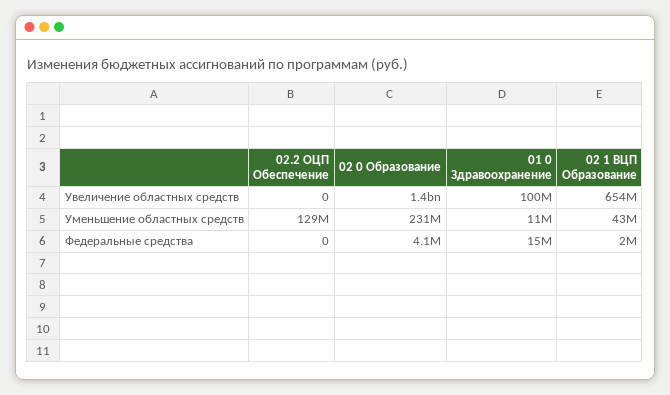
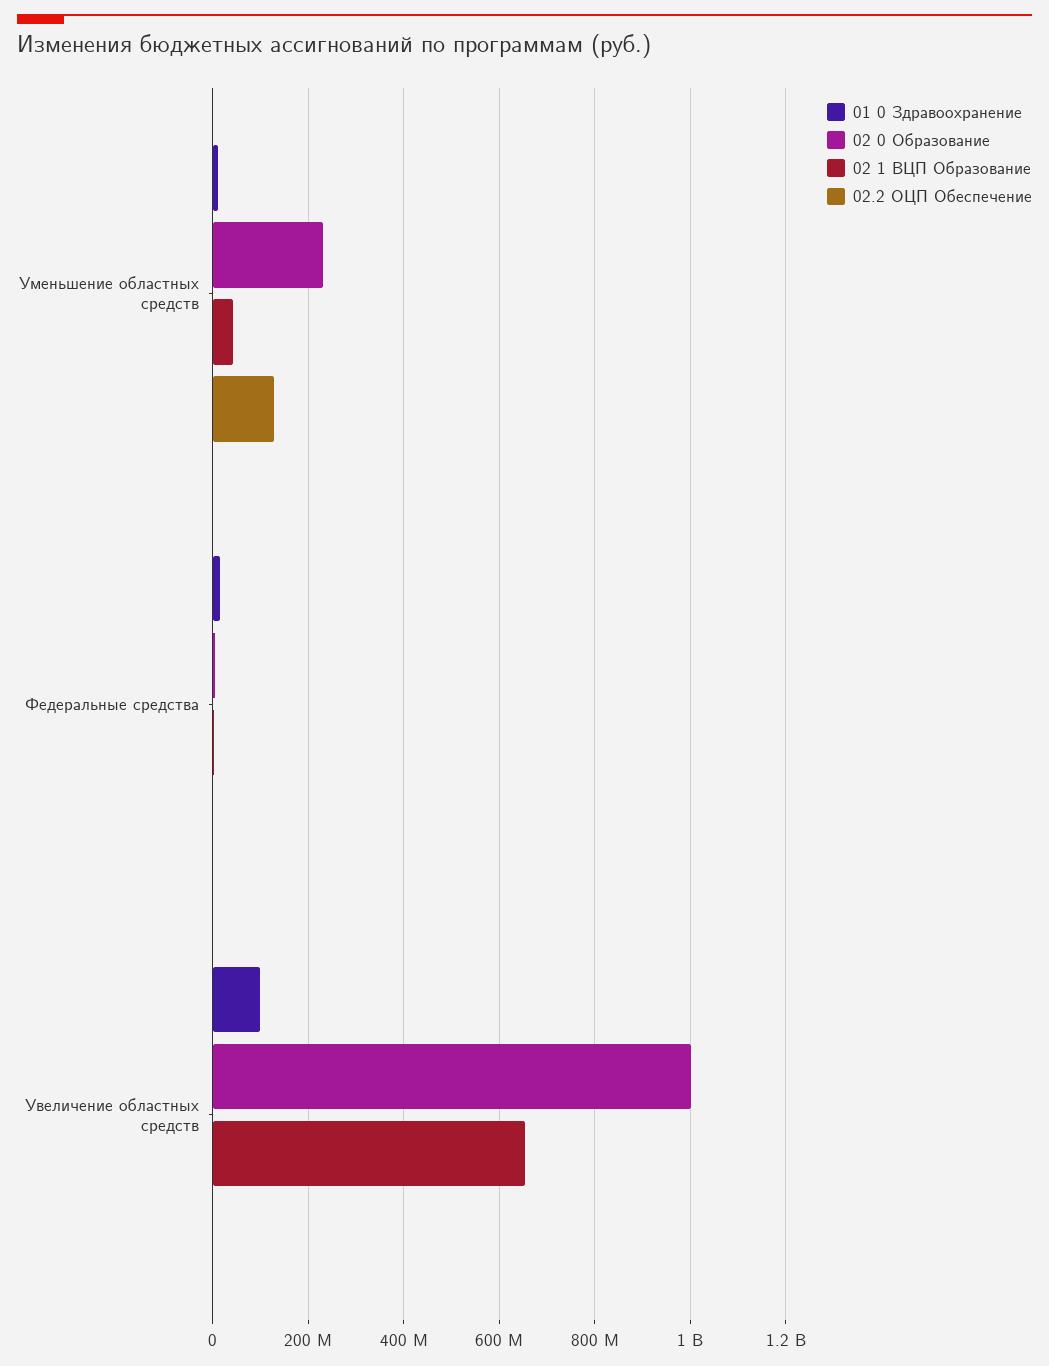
02 0 Образование, Увеличение областных средств: 1400000000 -> 1000000000

